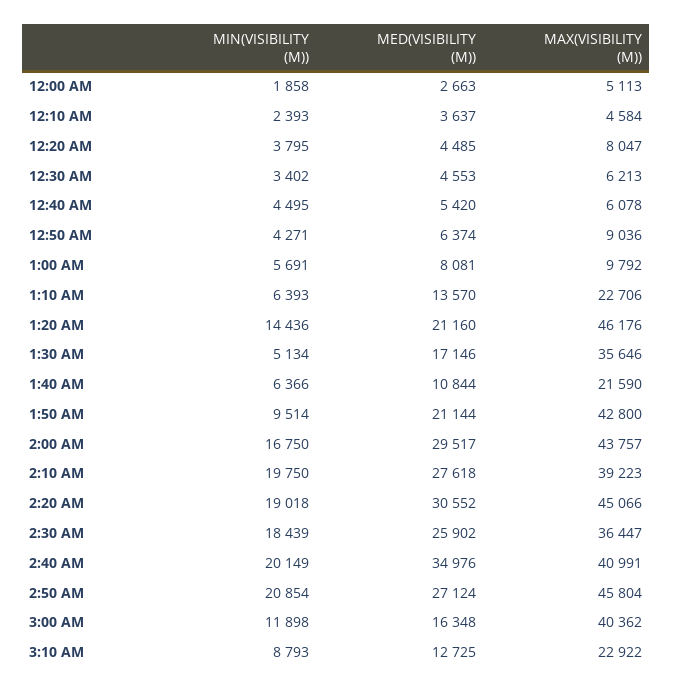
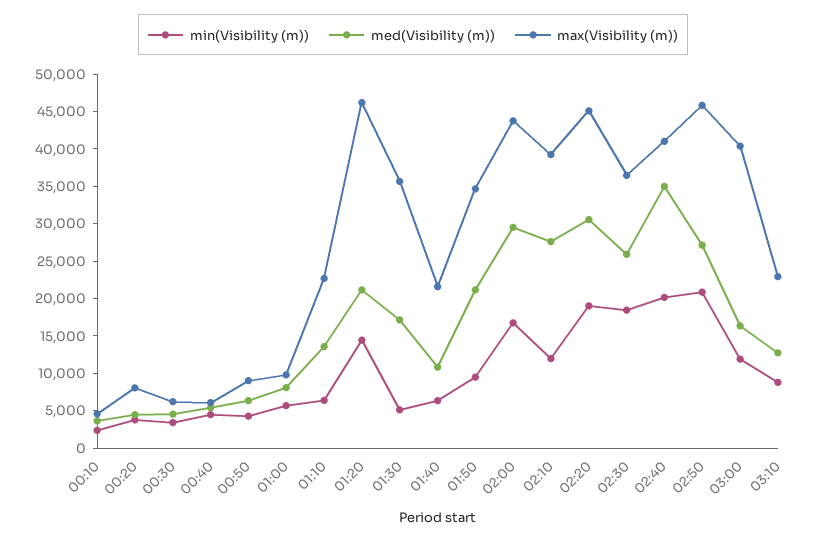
MIN(VISIBILITY (M)), 12:00 AM: 1858 -> none
MED(VISIBILITY (M)), 12:00 AM: 2663 -> none
MAX(VISIBILITY (M)), 12:00 AM: 5113 -> none
MAX(VISIBILITY (M)), 1:50 AM: 42800 -> 35000
MIN(VISIBILITY (M)), 2:10 AM: 19750 -> 12500

